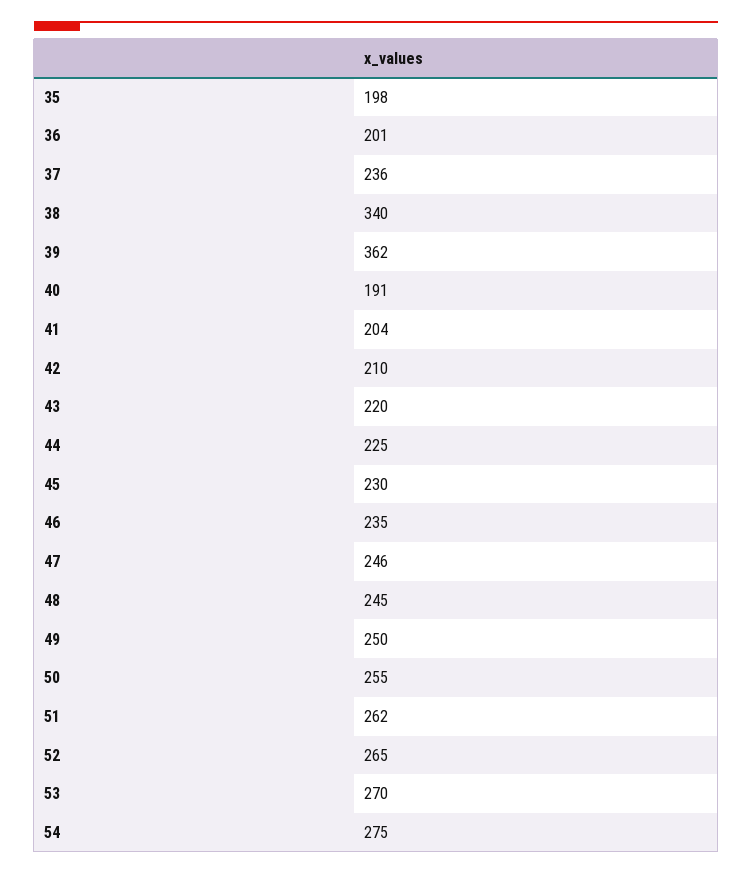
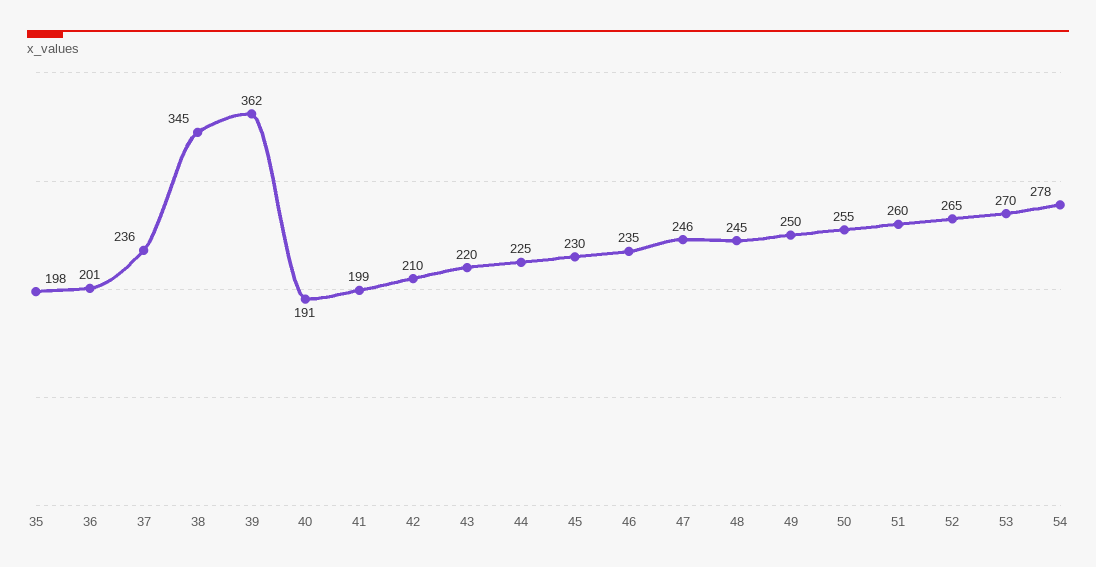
38: 340 -> 345
41: 204 -> 199
51: 262 -> 260
54: 275 -> 278

